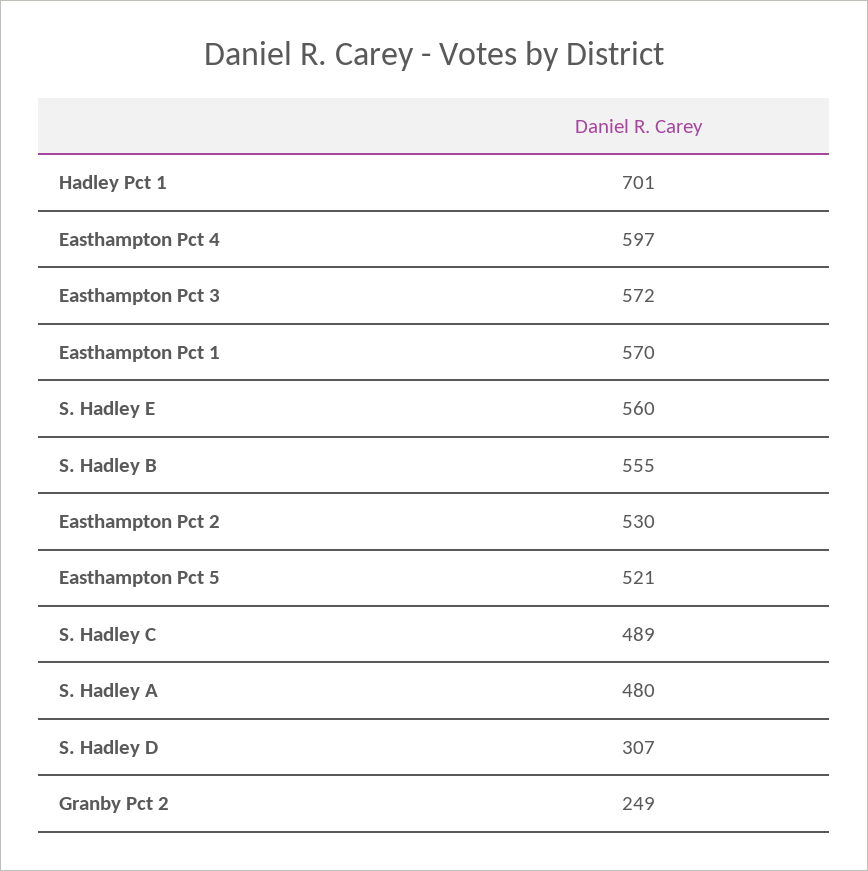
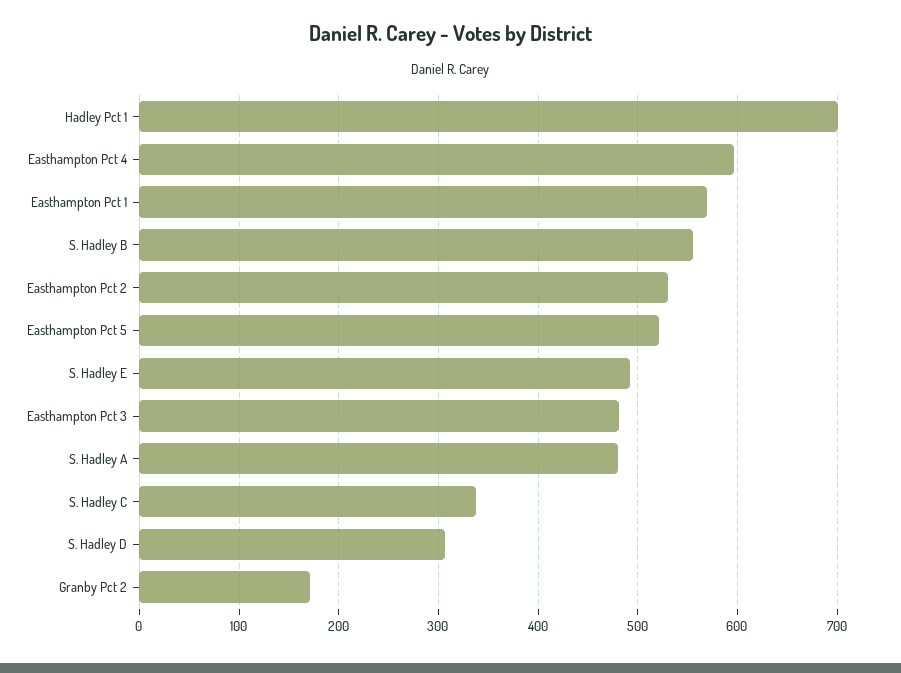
Easthampton Pct 3: 572 -> 480
S. Hadley E: 560 -> 490
S. Hadley C: 489 -> 340
Granby Pct 2: 249 -> 170

